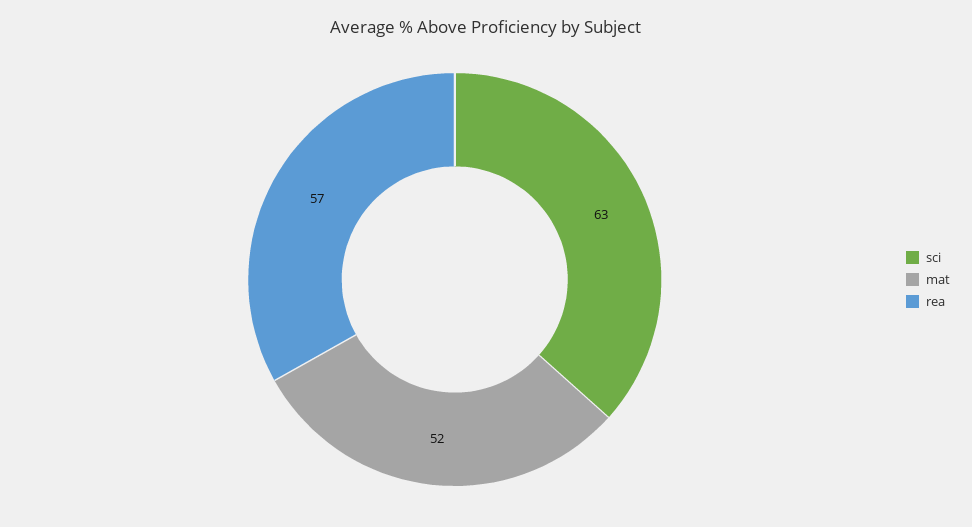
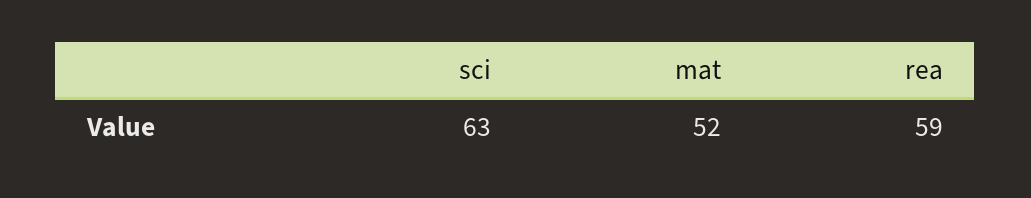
rea: 57 -> 59

